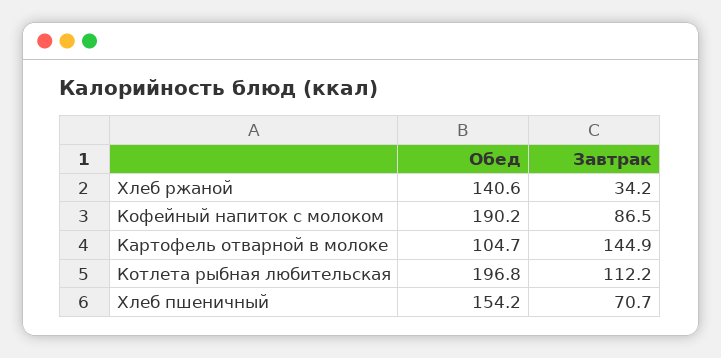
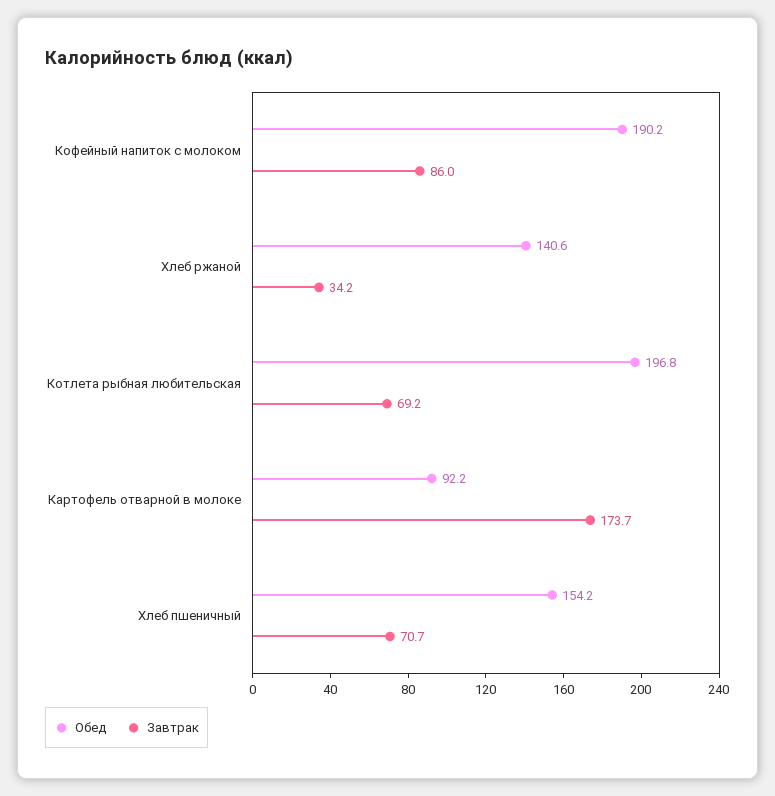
Завтрак, Кофейный напиток с молоком: 86.5 -> 86
Обед, Картофель отварной в молоке: 104.7 -> 92.2
Завтрак, Картофель отварной в молоке: 144.9 -> 173.7
Завтрак, Котлета рыбная любительская: 112.2 -> 69.2

